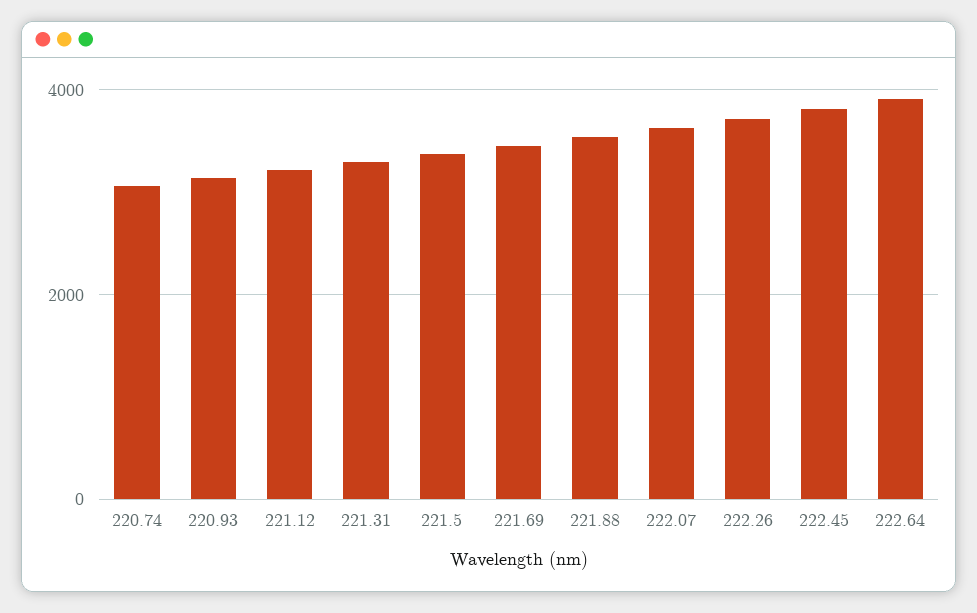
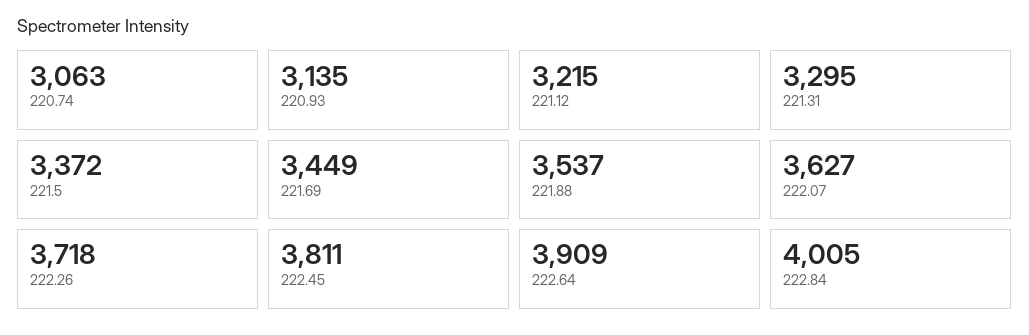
222.84: none -> 4005

